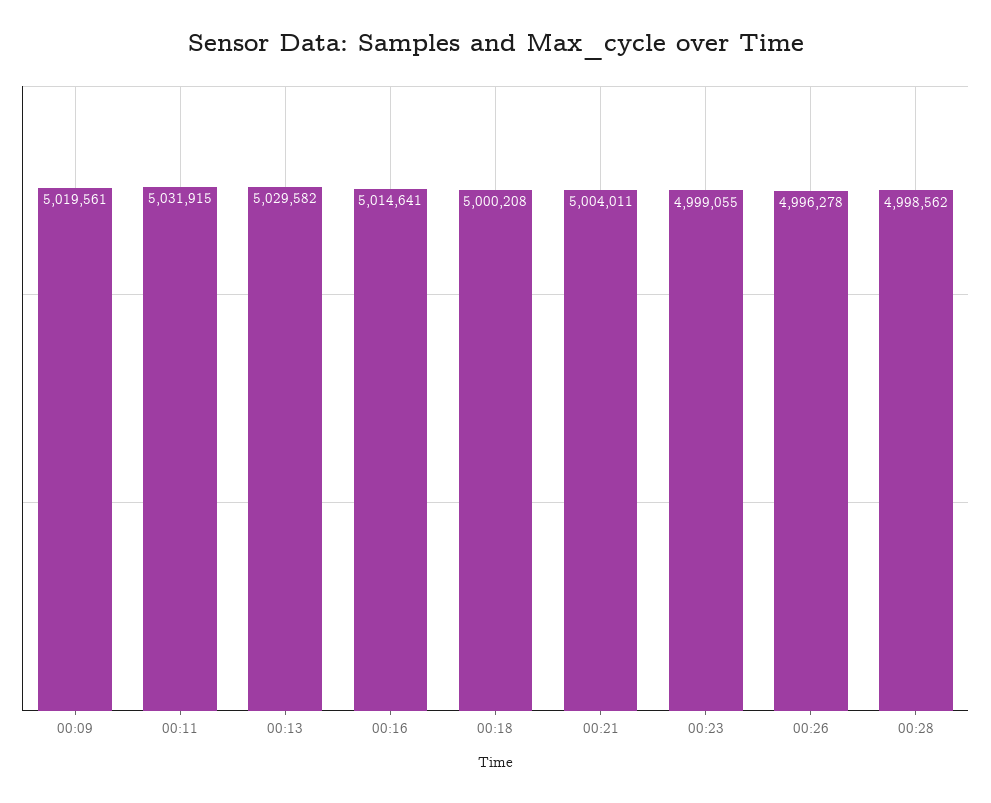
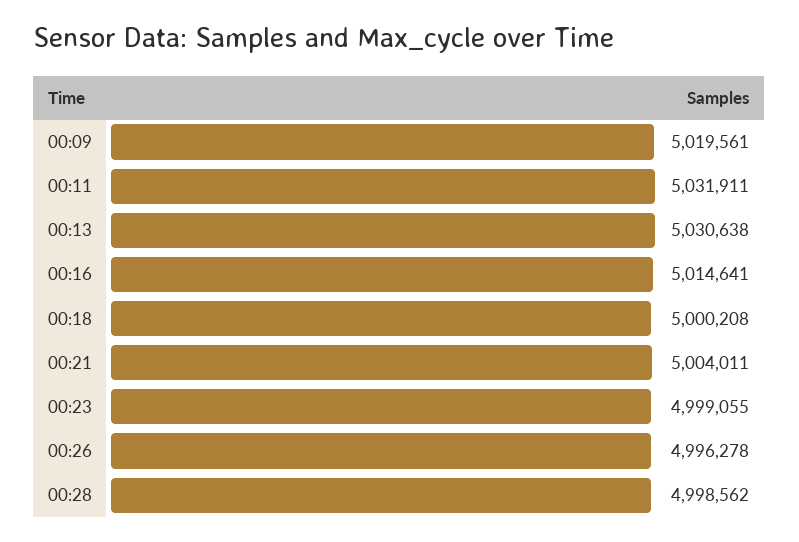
00:11: 5031915 -> 5031911
00:13: 5029582 -> 5030638

